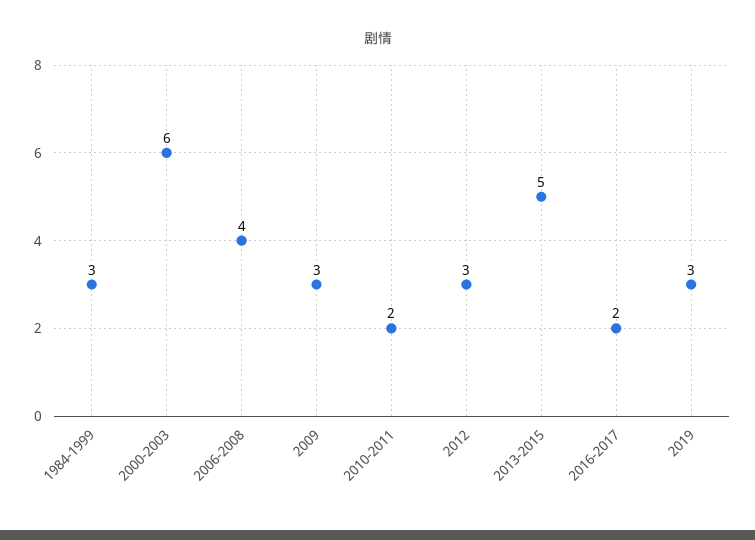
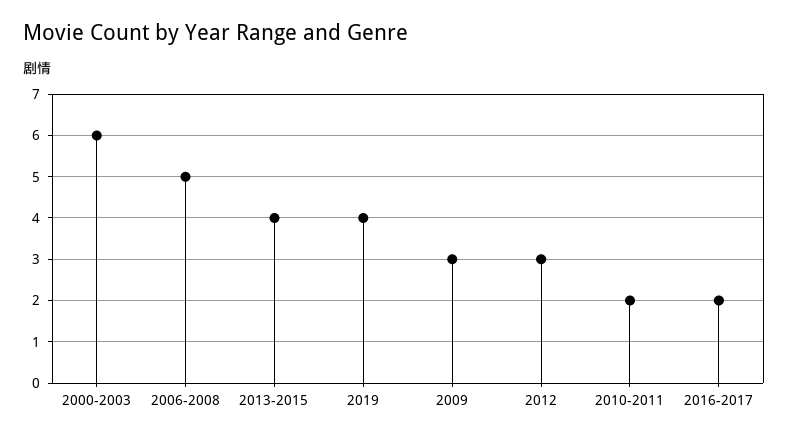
1984-1999: 3 -> none
2006-2008: 4 -> 5
2013-2015: 5 -> 4
2019: 3 -> 4

